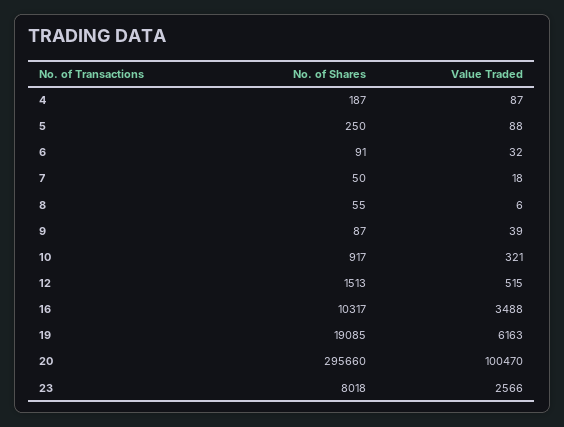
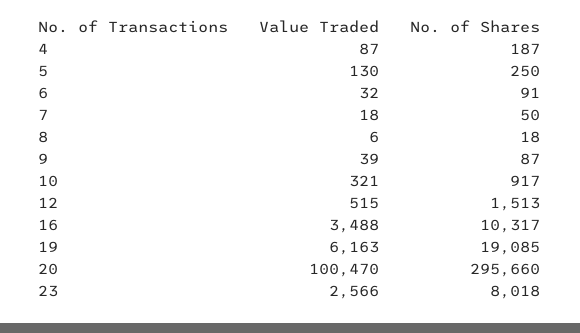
Value Traded, 5: 88 -> 130
No. of Shares, 8: 55 -> 18

